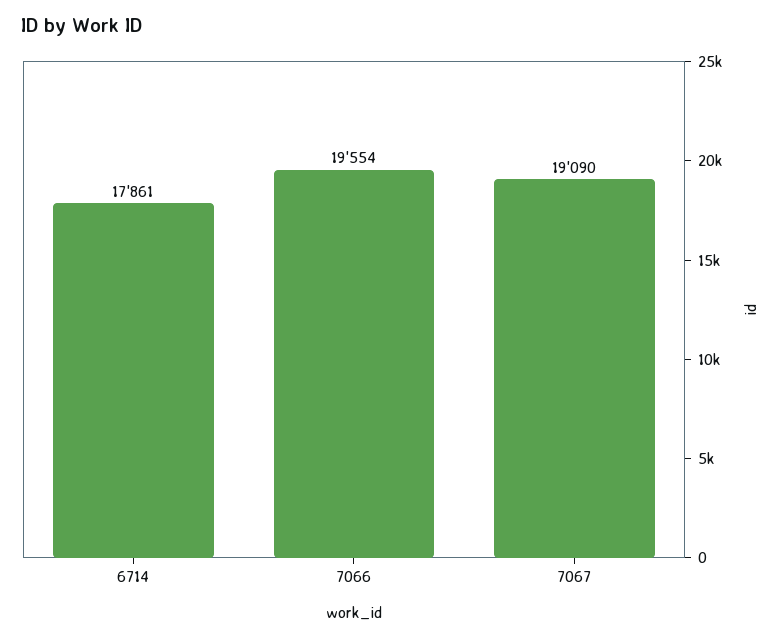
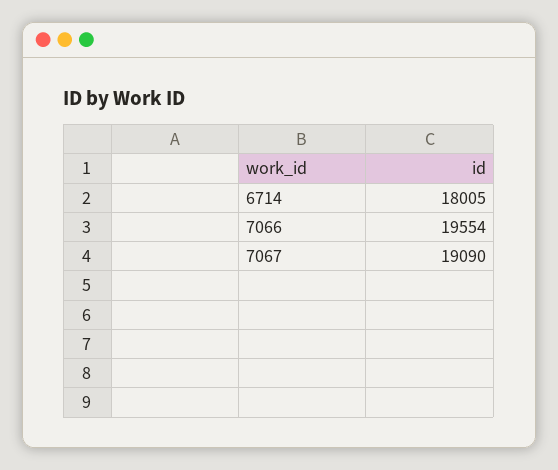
6714: 17861 -> 18005

